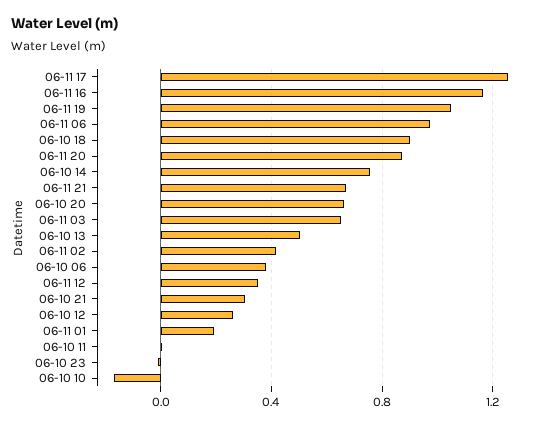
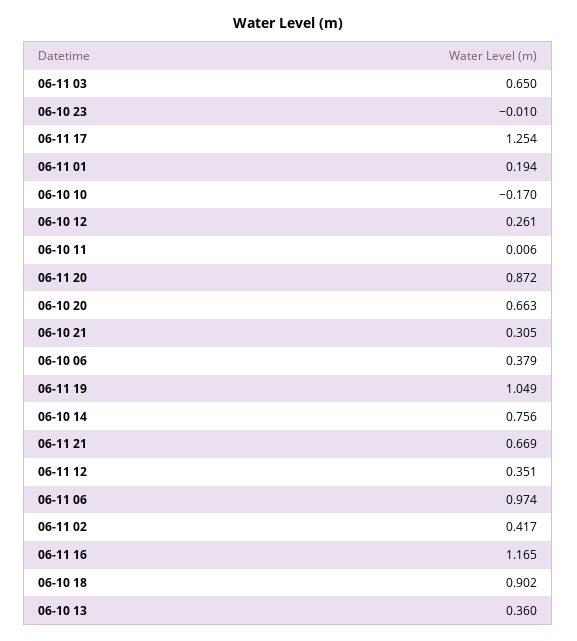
06-10 13: 0.5 -> 0.36

